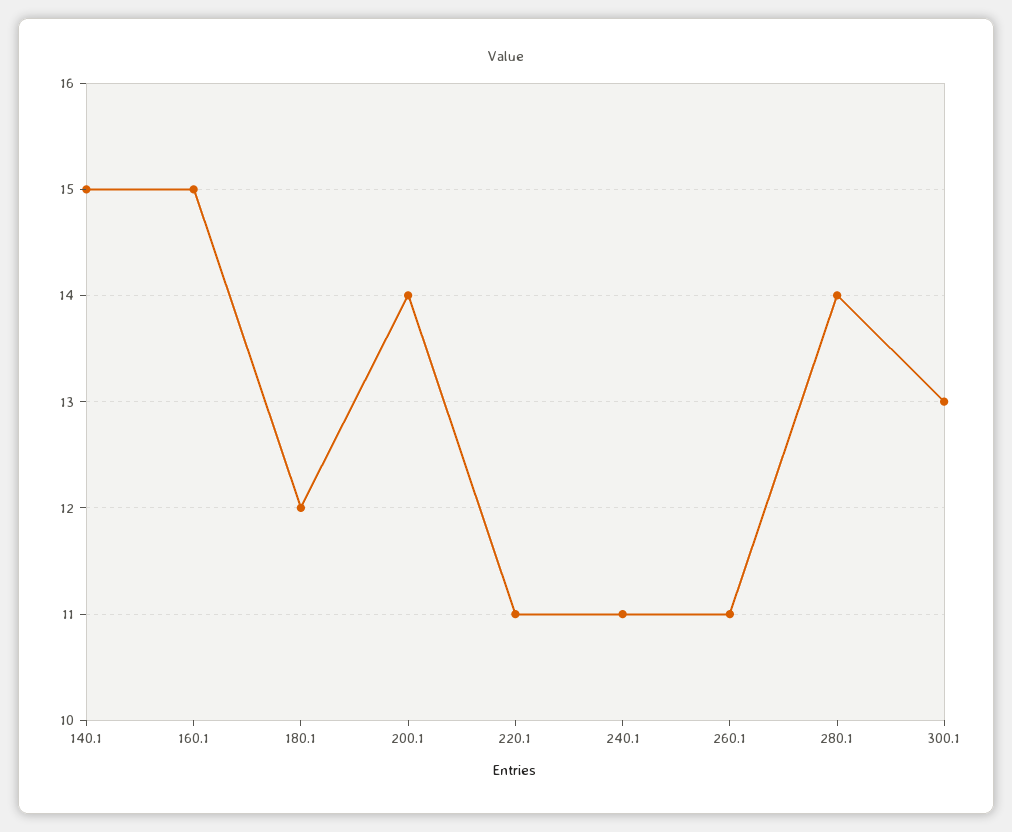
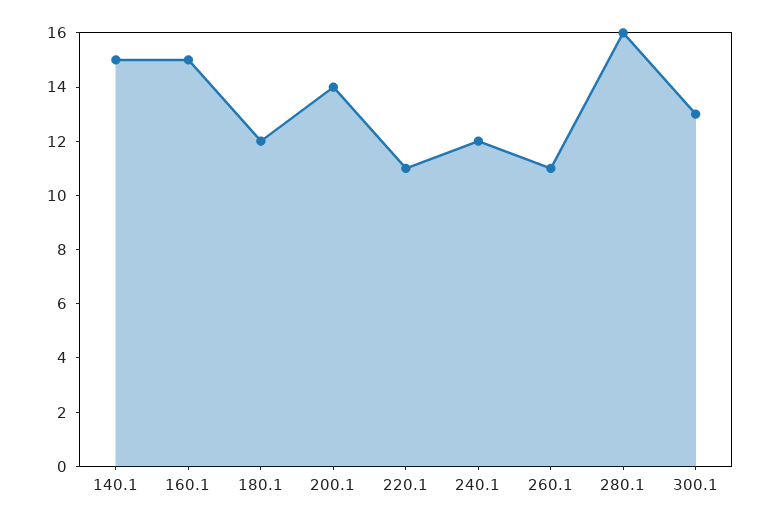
240.1: 11 -> 12
280.1: 14 -> 16

